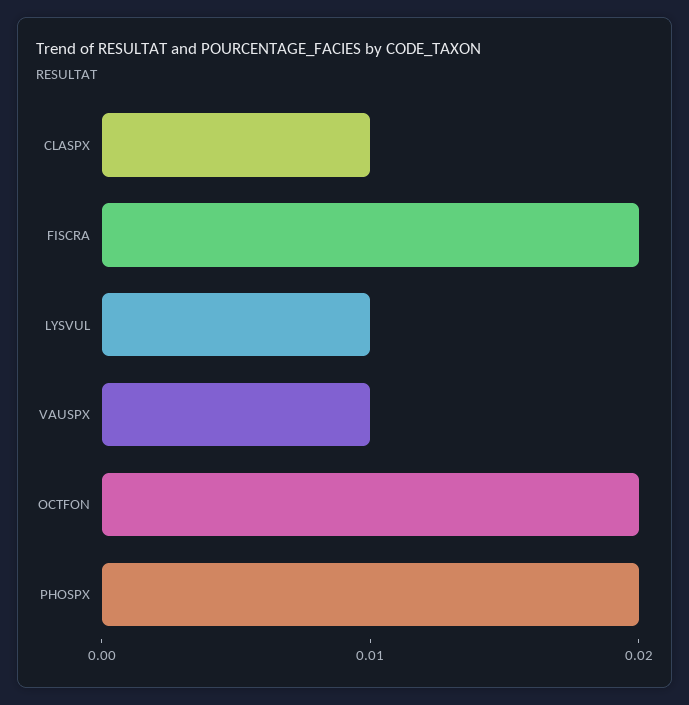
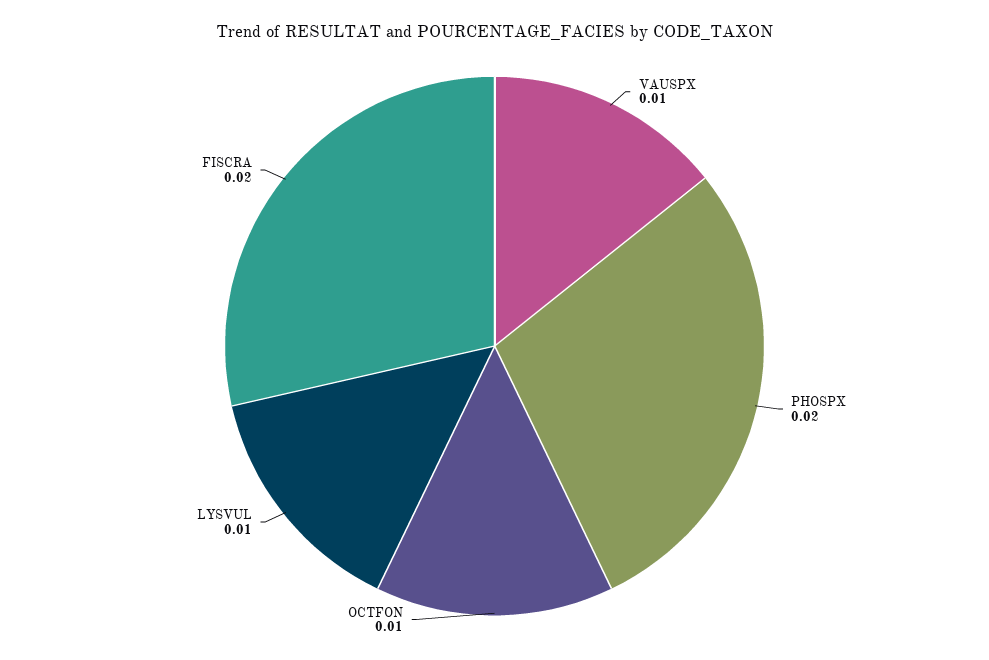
CLASPX: 0.01 -> none
OCTFON: 0.02 -> 0.01

